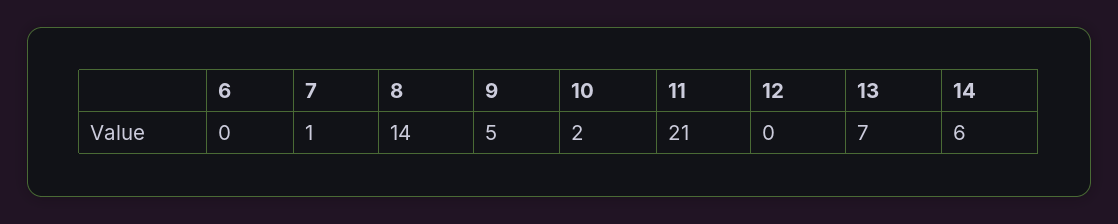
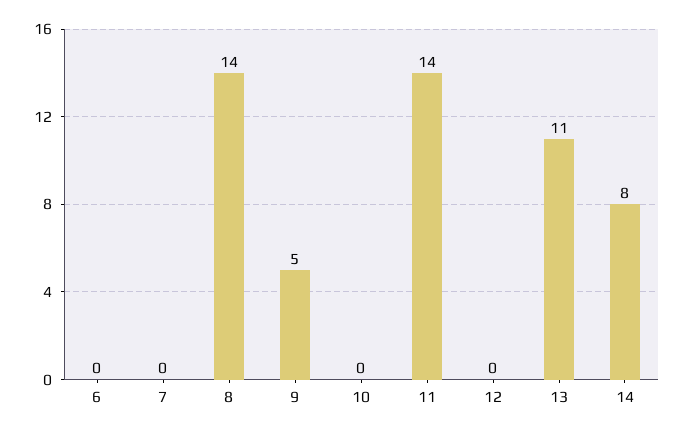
7: 1 -> 0
10: 2 -> 0
11: 21 -> 14
13: 7 -> 11
14: 6 -> 8

